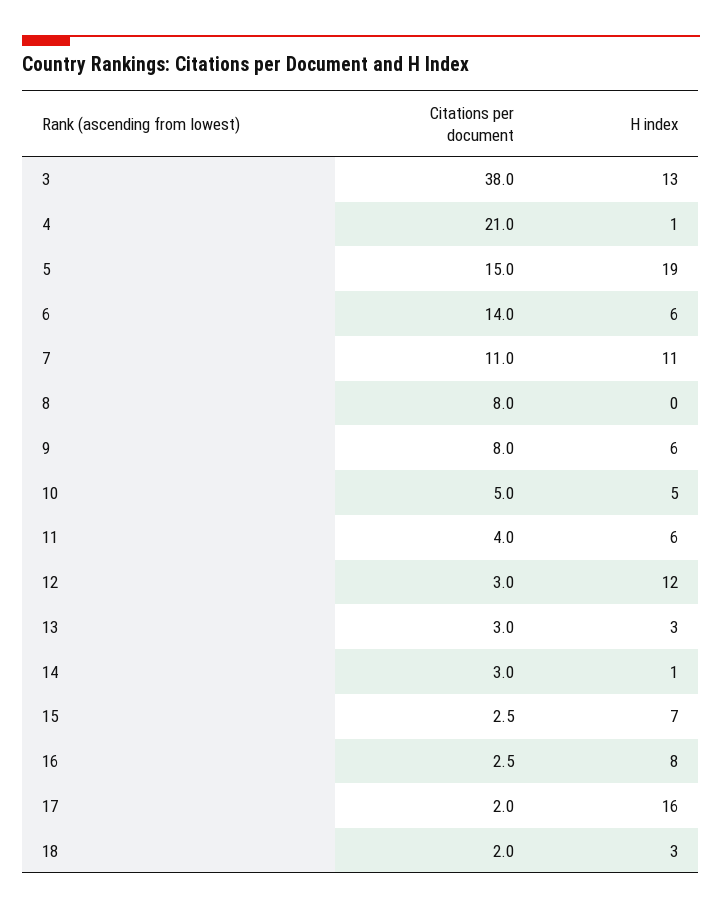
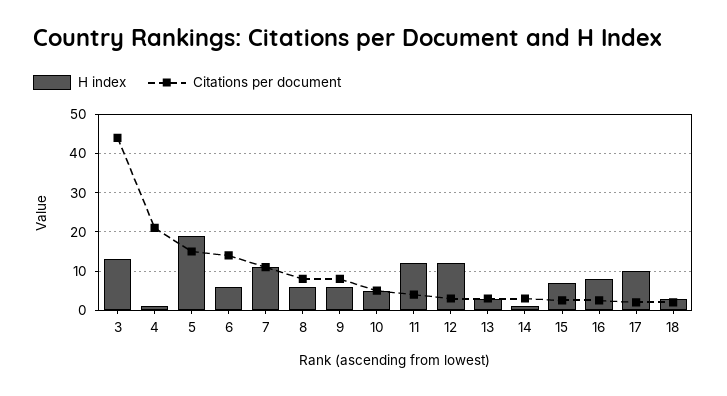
Citations per document, 3: 38 -> 44
H index, 8: 0 -> 6
H index, 11: 6 -> 12
H index, 17: 16 -> 10

